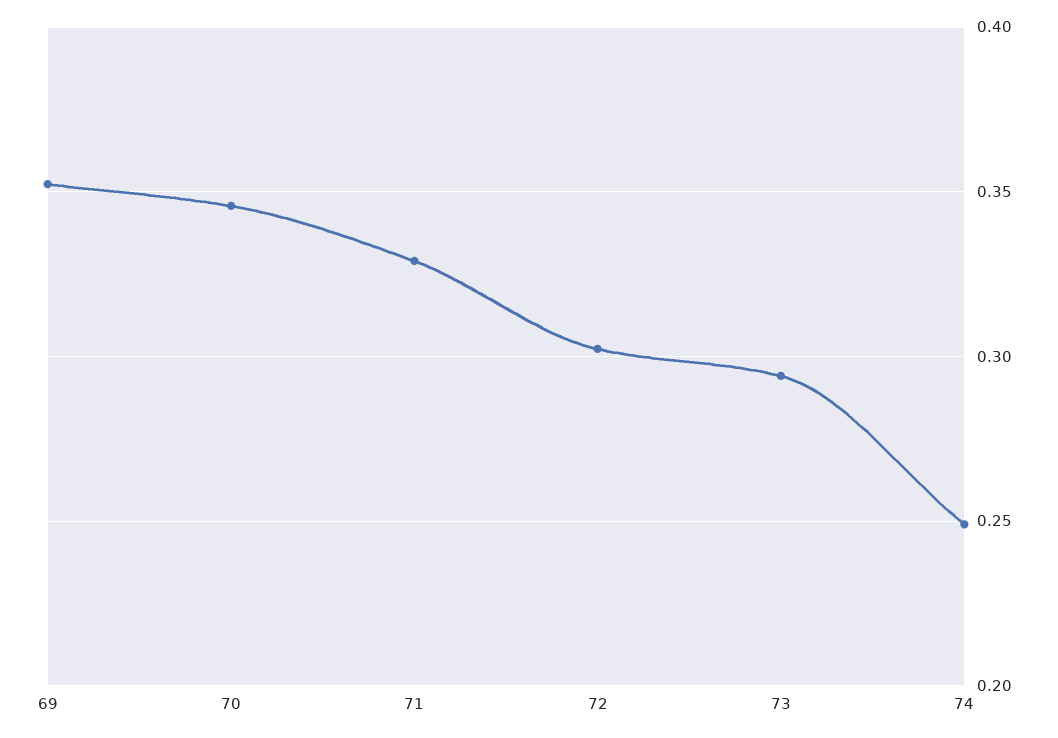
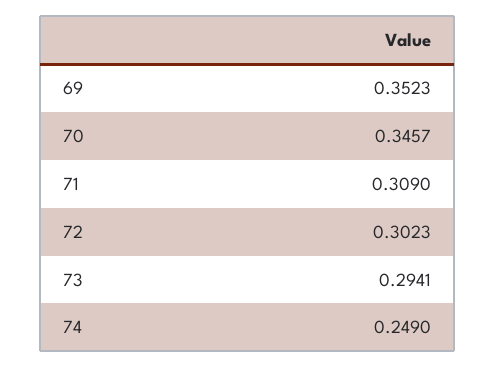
71: 0.33 -> 0.309

